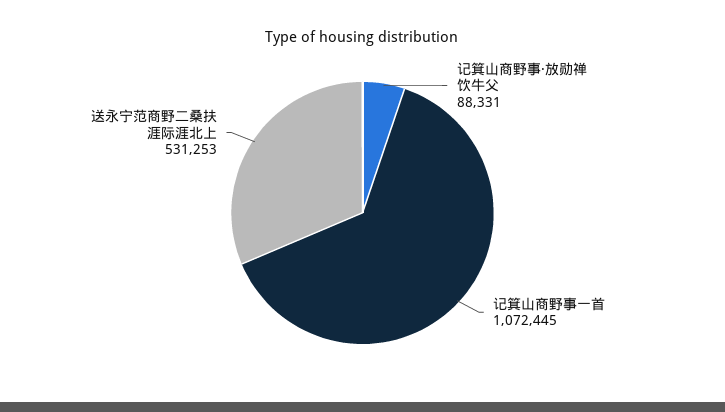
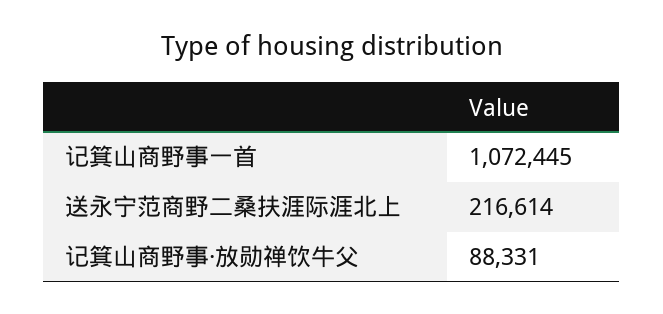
送永宁范商野二桑扶涯际涯北上: 531253 -> 216614

